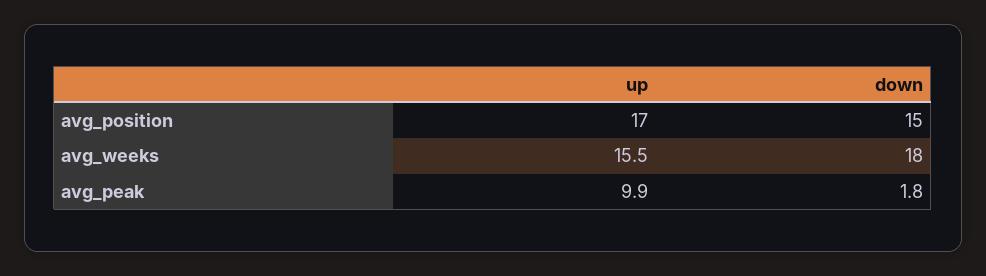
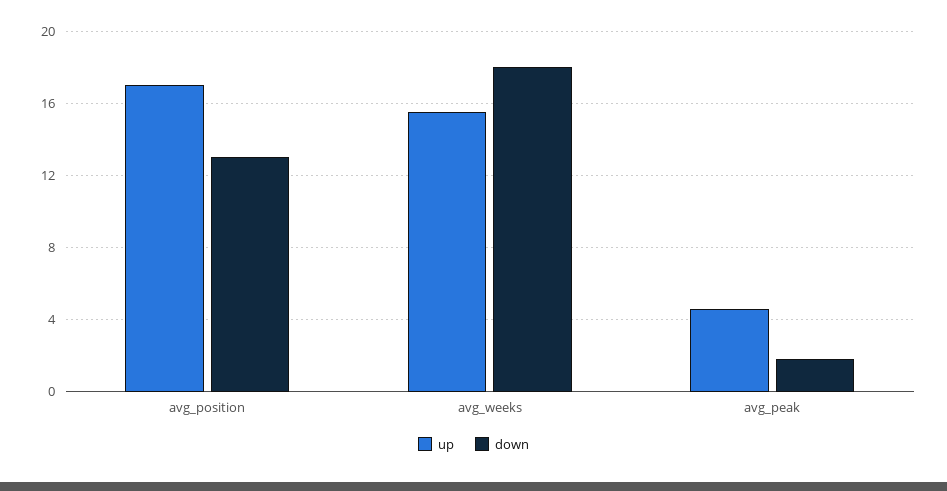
down, avg_position: 15 -> 13
up, avg_peak: 9.9 -> 4.5

